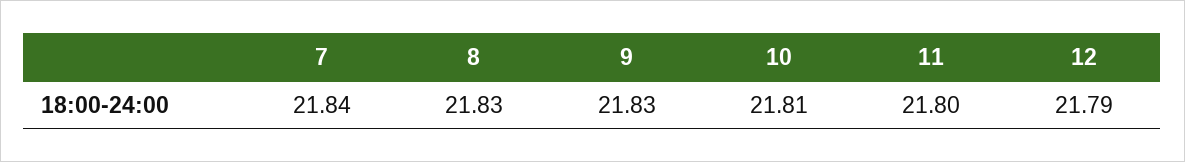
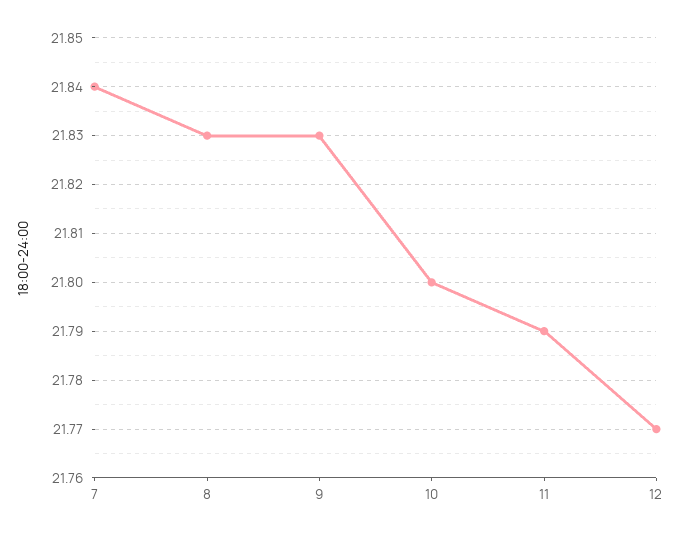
10: 21.81 -> 21.8
11: 21.8 -> 21.79
12: 21.79 -> 21.77

